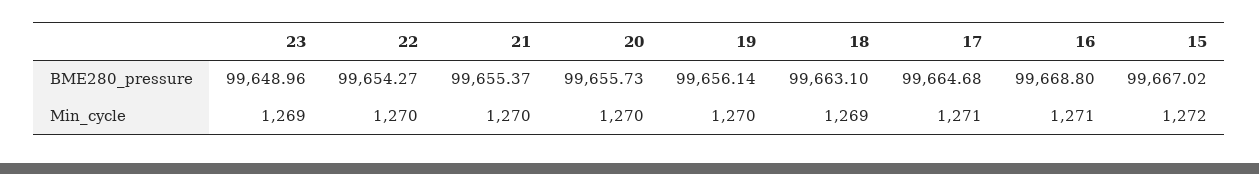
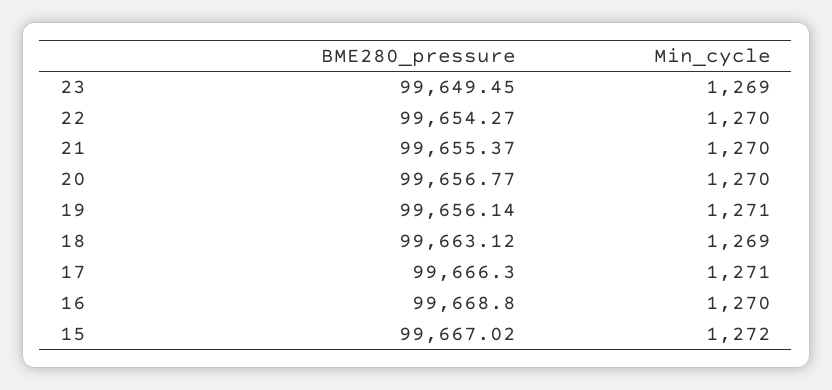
23, BME280_pressure: 99648.96 -> 99649.45
20, BME280_pressure: 99655.73 -> 99656.77
18, BME280_pressure: 99663.1 -> 99663.12
17, BME280_pressure: 99664.68 -> 99666.3
19, Min_cycle: 1270 -> 1271
16, Min_cycle: 1271 -> 1270

